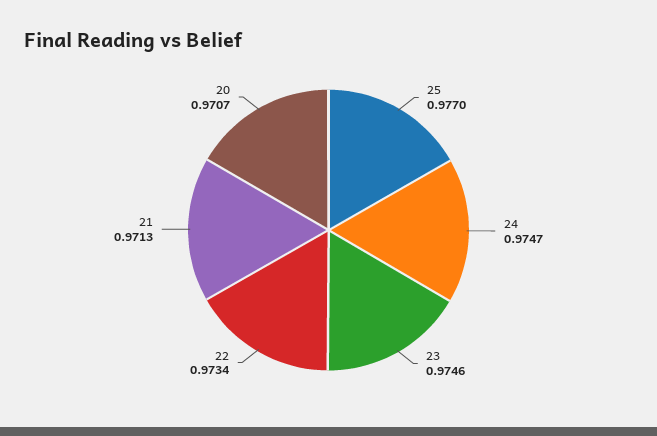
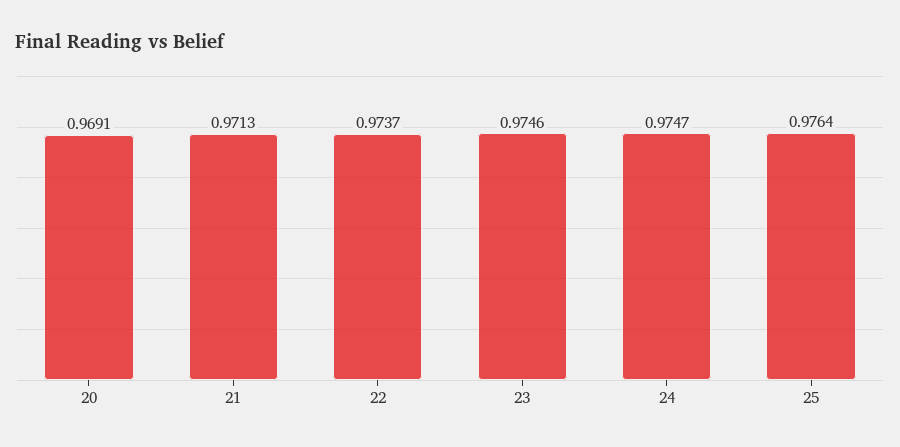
25: 0.977 -> 0.9764
22: 0.9734 -> 0.9737
20: 0.9707 -> 0.9691

